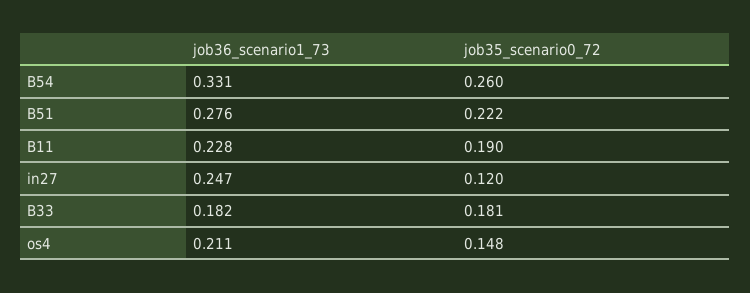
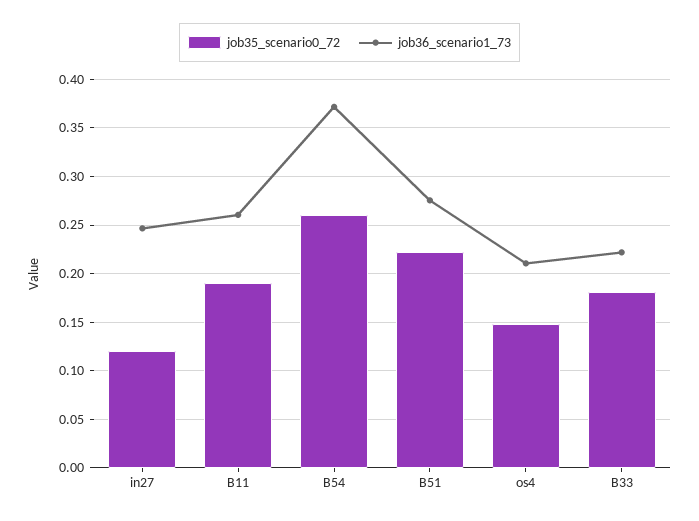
job36_scenario1_73, B54: 0.331 -> 0.37
job36_scenario1_73, B11: 0.228 -> 0.26
job36_scenario1_73, B33: 0.182 -> 0.22

